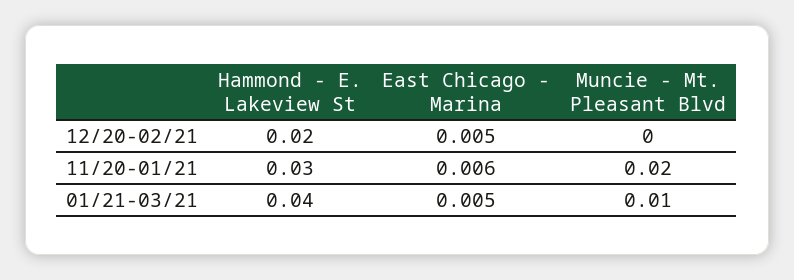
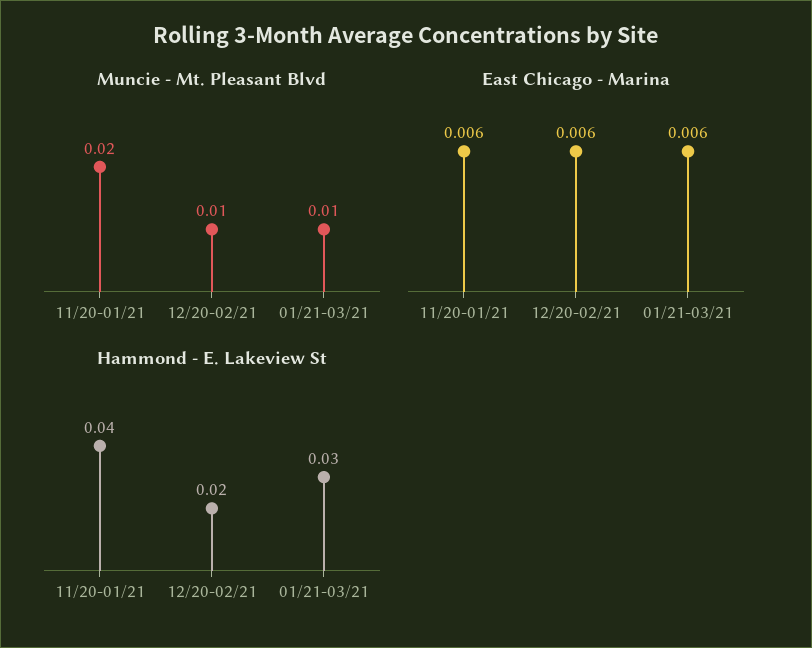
East Chicago - Marina, 12/20-02/21: 0.005 -> 0.006
Muncie - Mt. Pleasant Blvd, 12/20-02/21: 0 -> 0.01
Hammond - E. Lakeview St, 11/20-01/21: 0.03 -> 0.04
Hammond - E. Lakeview St, 01/21-03/21: 0.04 -> 0.03
East Chicago - Marina, 01/21-03/21: 0.005 -> 0.006

